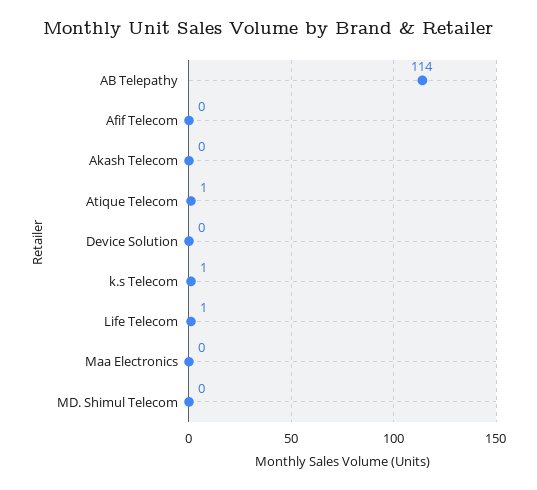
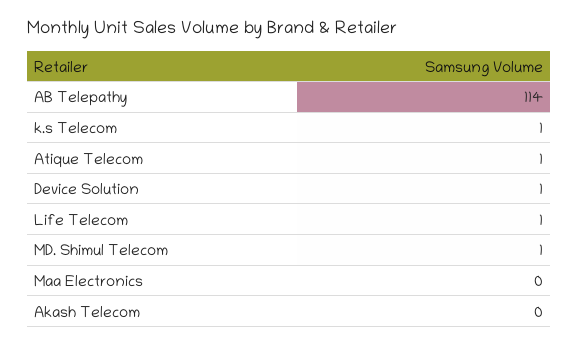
Afif Telecom: 0 -> none
Device Solution: 0 -> 1
MD. Shimul Telecom: 0 -> 1

